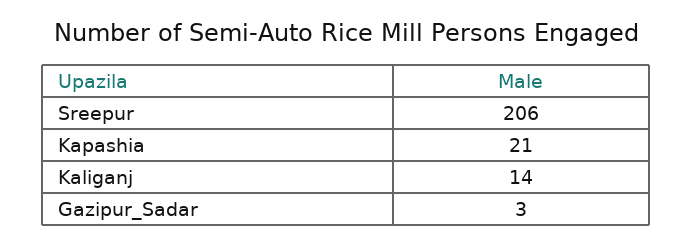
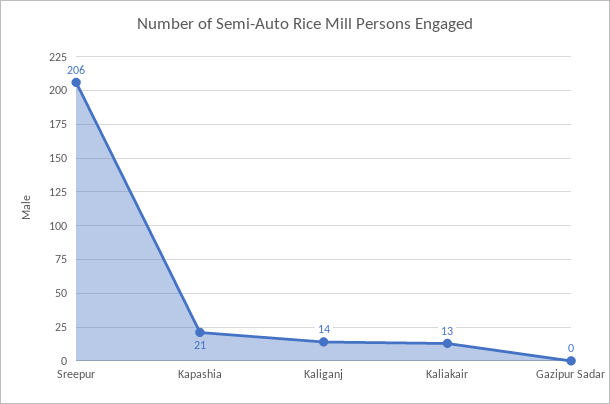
Gazipur_Sadar: 3 -> 0
Kaliakair: none -> 13

